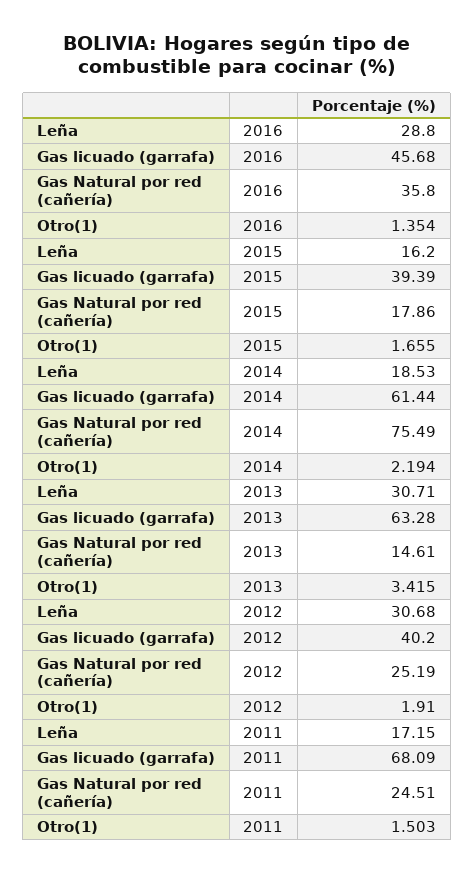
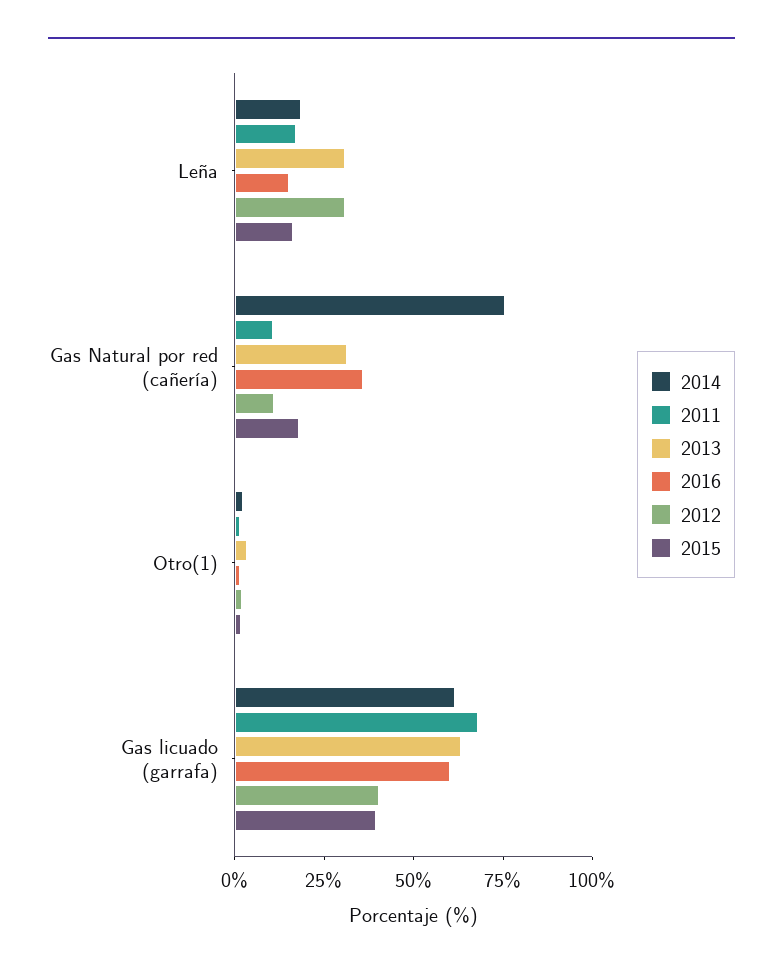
2016, Leña: 28.8 -> 15
2016, Gas licuado (garrafa): 45.68 -> 60
2013, Gas Natural por red (cañería): 14.61 -> 30
2012, Gas Natural por red (cañería): 25.19 -> 10
2011, Gas Natural por red (cañería): 24.51 -> 10

